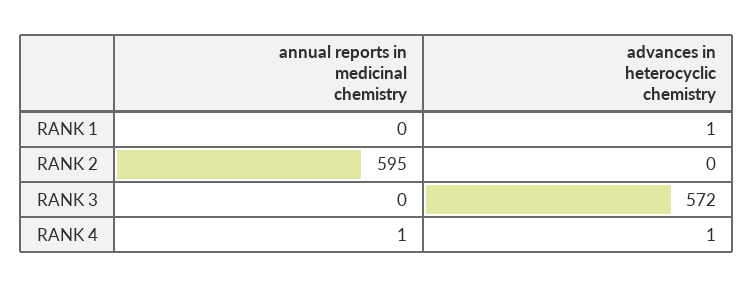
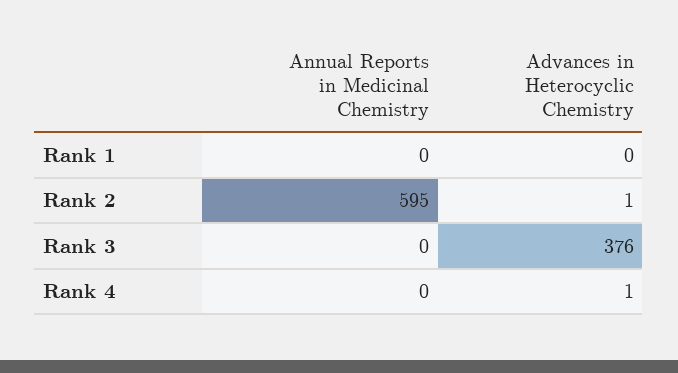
advances in heterocyclic chemistry, RANK 1: 1 -> 0
advances in heterocyclic chemistry, RANK 2: 0 -> 1
advances in heterocyclic chemistry, RANK 3: 572 -> 376
annual reports in medicinal chemistry, RANK 4: 1 -> 0

